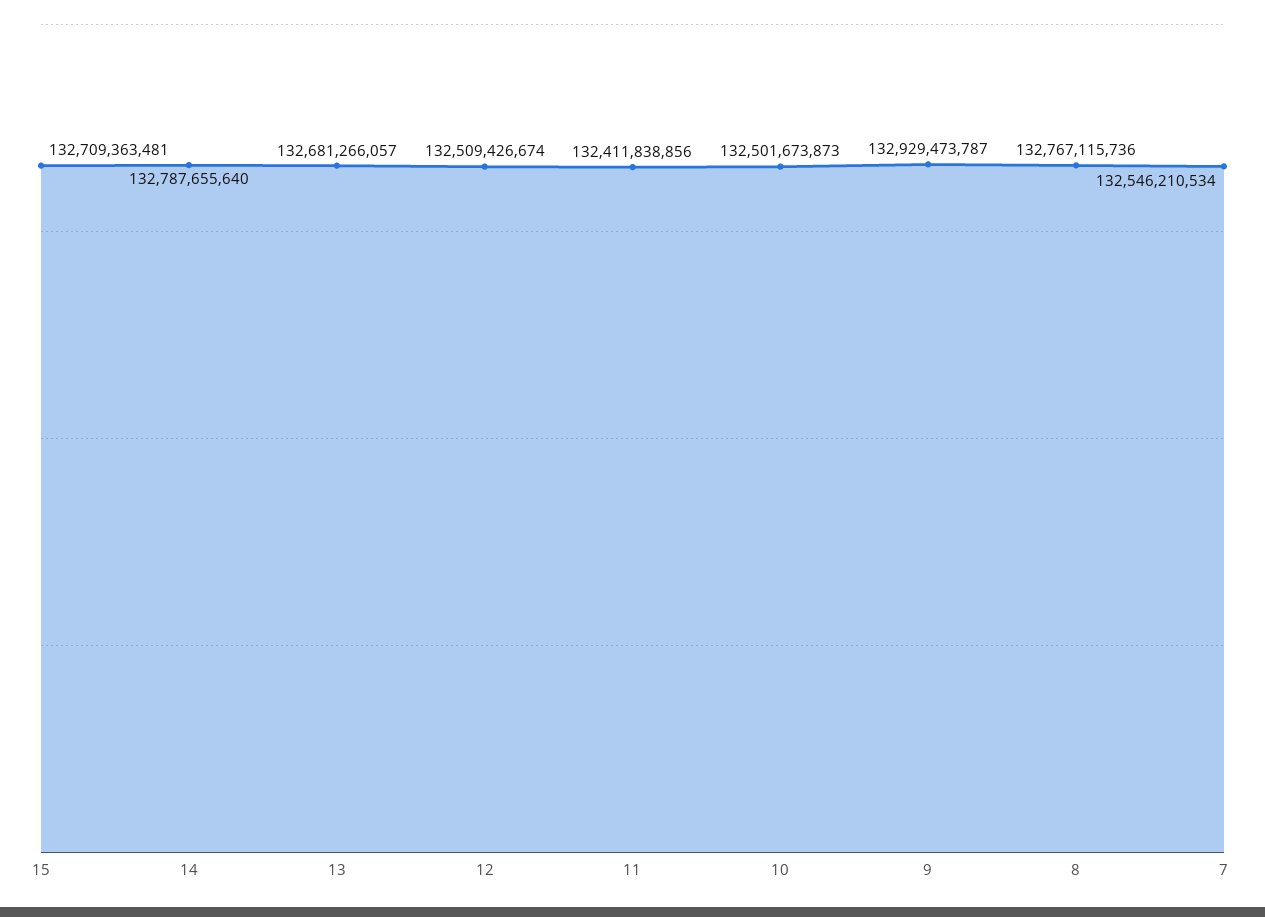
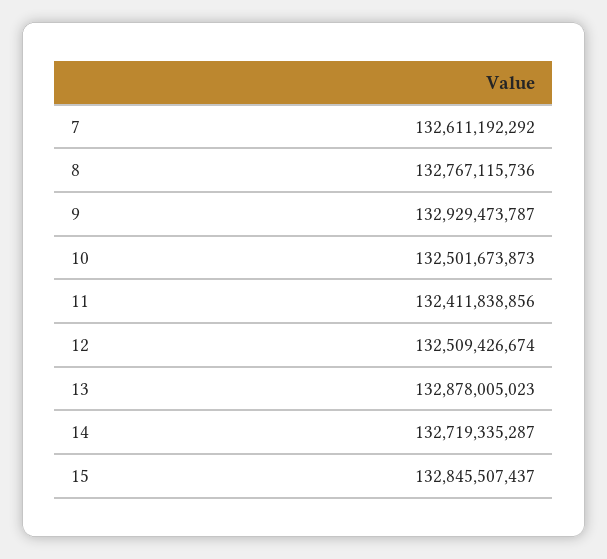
15: 132709363481 -> 132845507437
14: 132787655640 -> 132719335287
13: 132681266057 -> 132878005023
7: 132546210534 -> 132611192292

